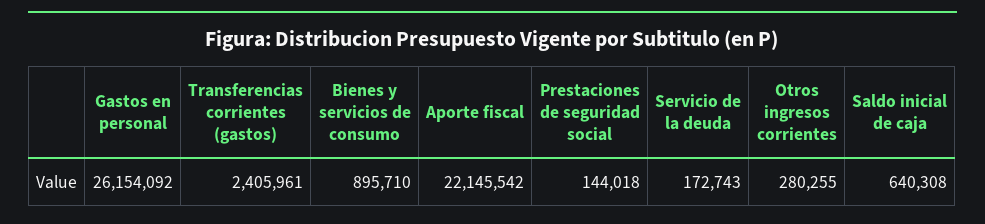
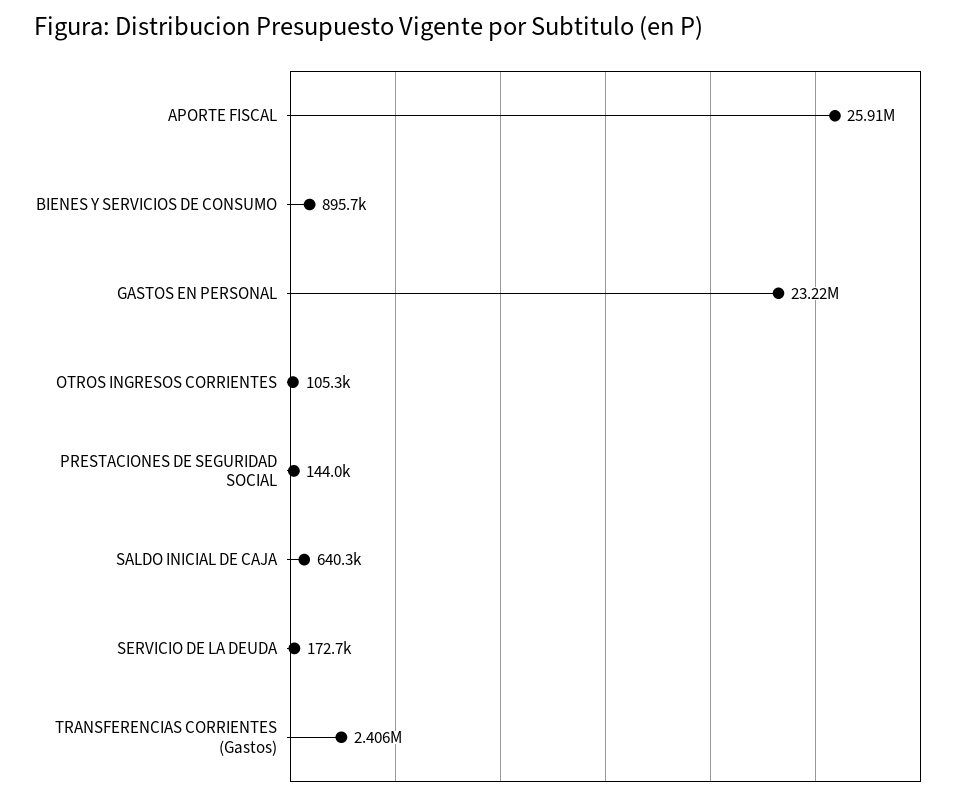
Gastos en personal: 26154092 -> 23220000
Aporte fiscal: 22145542 -> 25910000
Otros ingresos corrientes: 280255 -> 105300

